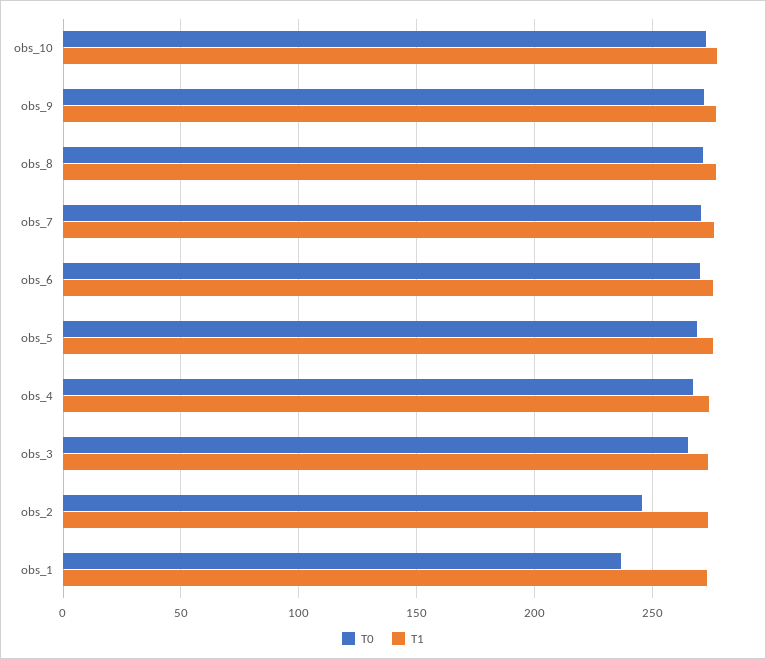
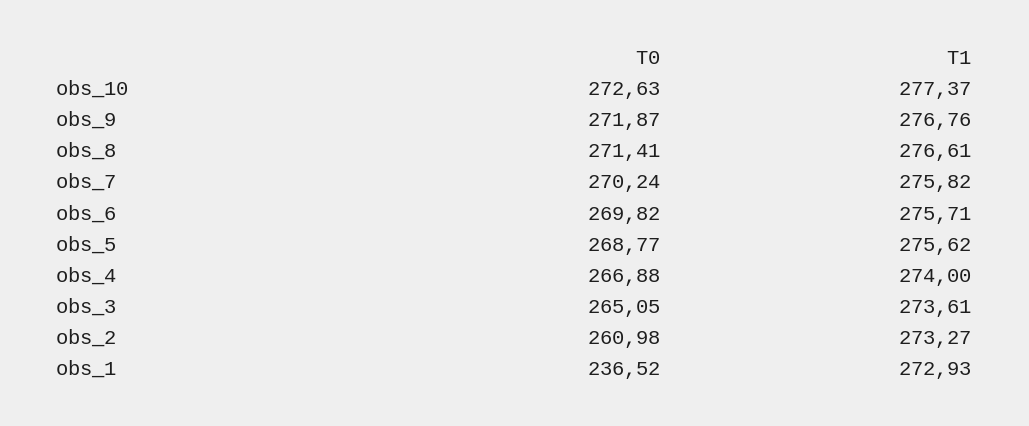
T0, obs_2: 245 -> 260.98

